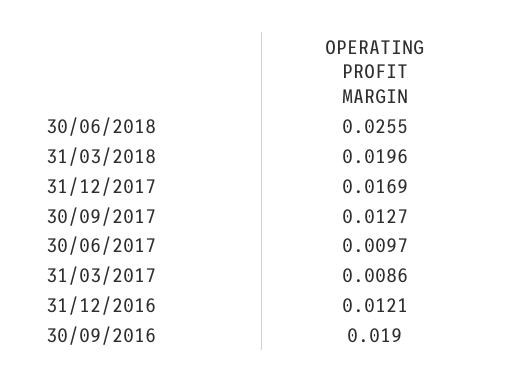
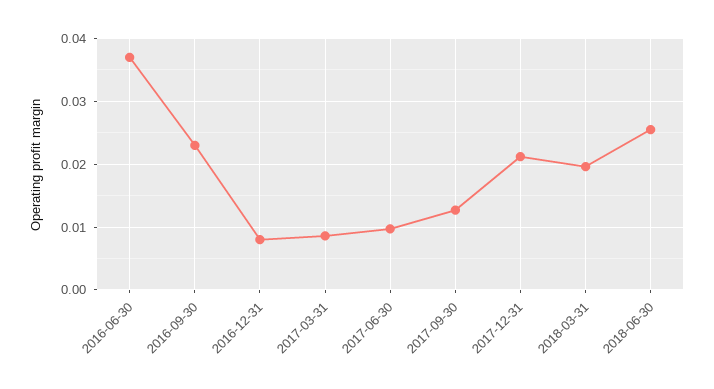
31/12/2017: 0.0169 -> 0.021
31/12/2016: 0.0121 -> 0.008
30/09/2016: 0.019 -> 0.023
2016-06-30: none -> 0.037

